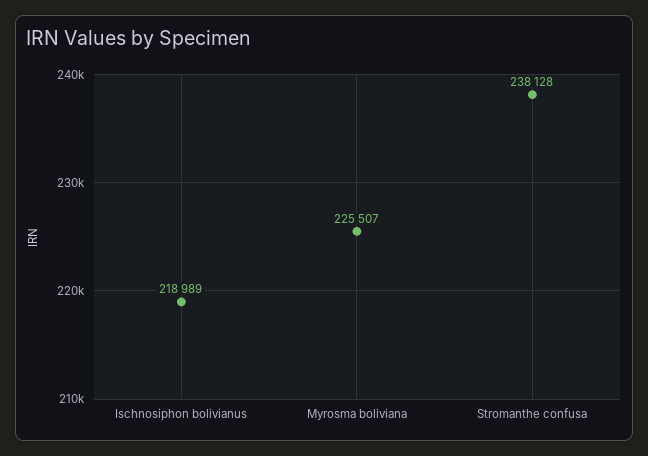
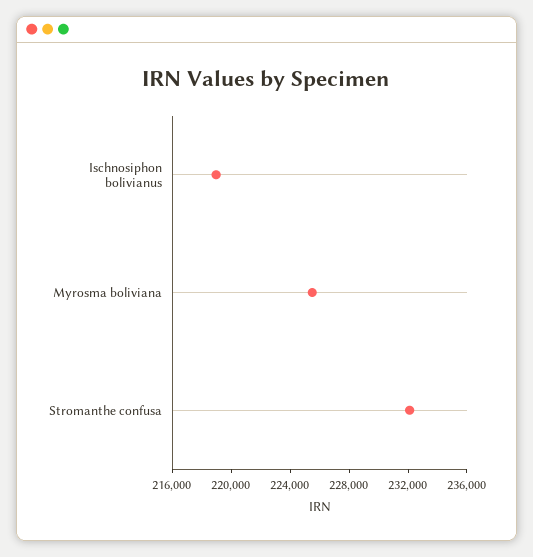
Stromanthe confusa: 238128 -> 232000

